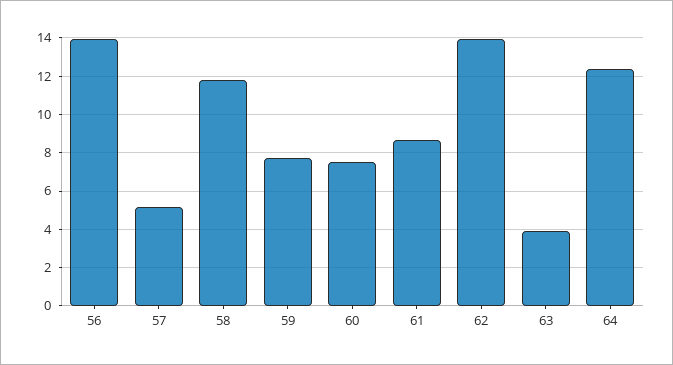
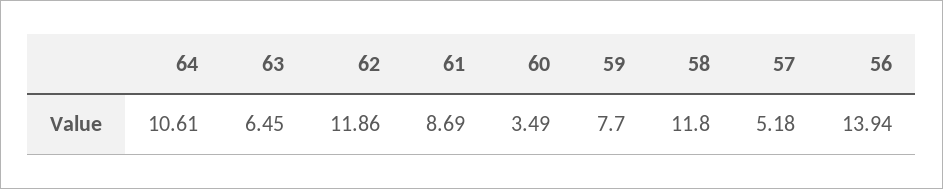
60: 7.5 -> 3.49
62: 14 -> 11.86
63: 4 -> 6.45
64: 12.5 -> 10.61

